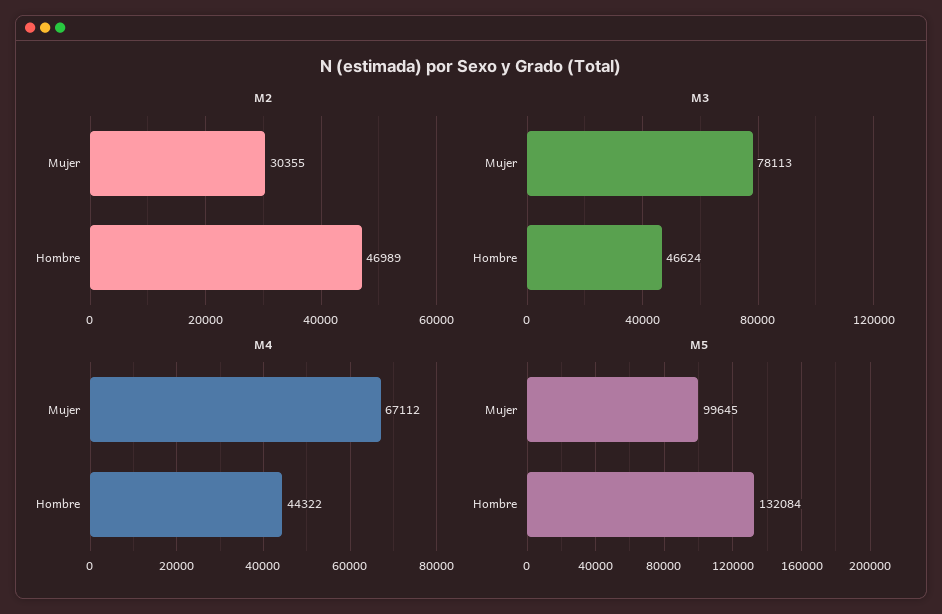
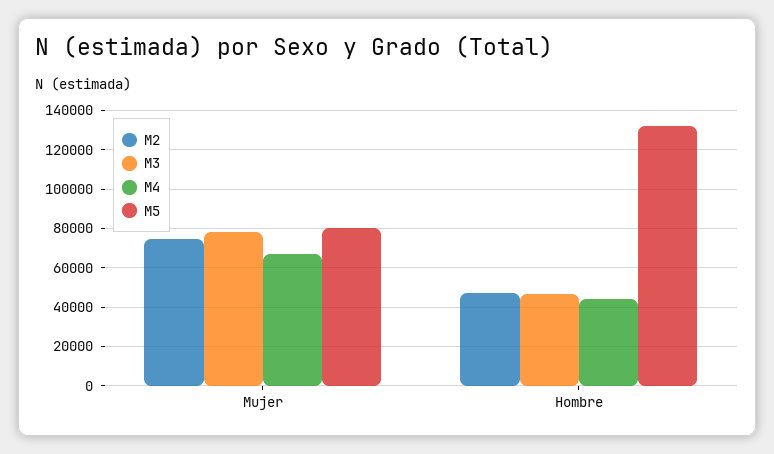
M2, Mujer: 30355 -> 75000
M5, Mujer: 99645 -> 80000

